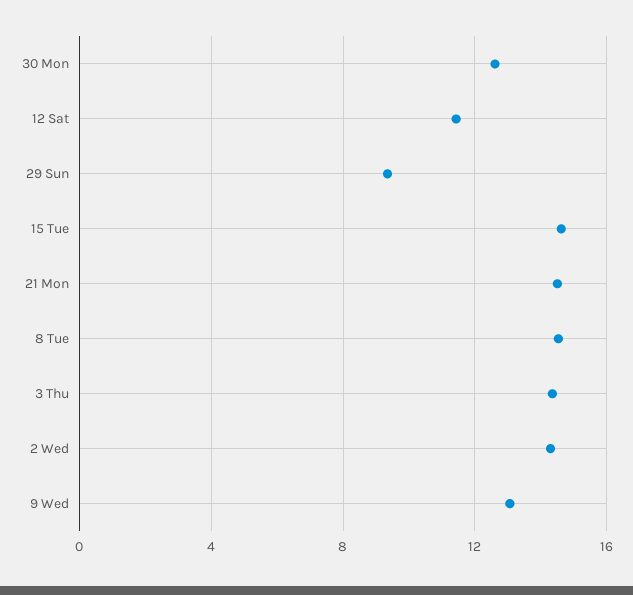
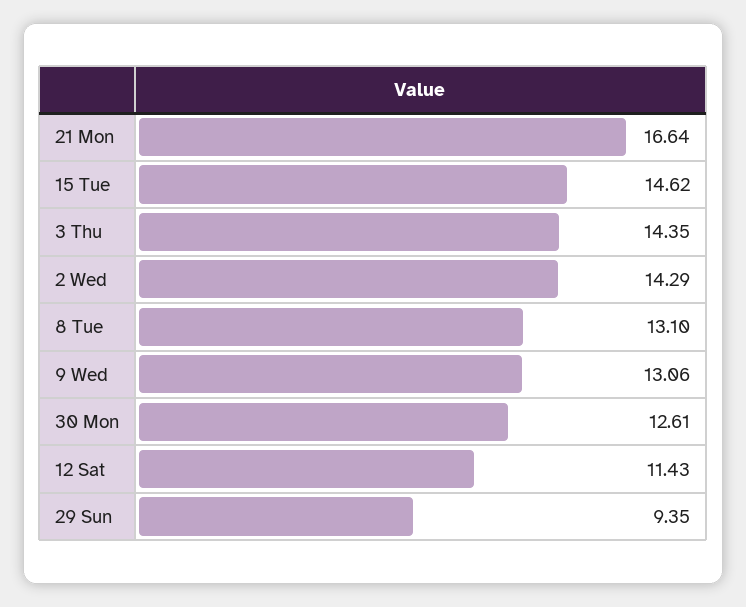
21 Mon: 14.5 -> 16.64
8 Tue: 14.5 -> 13.1

